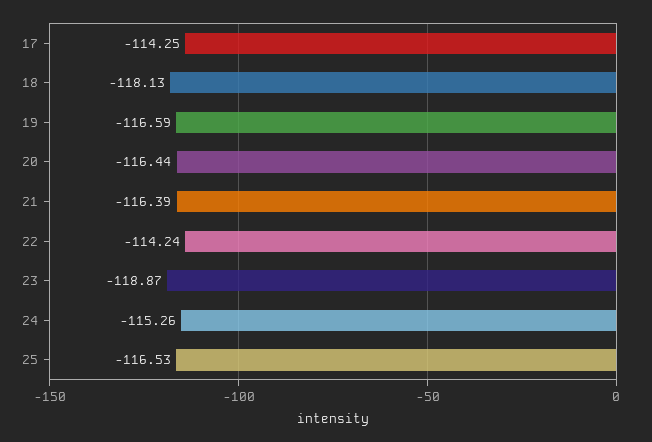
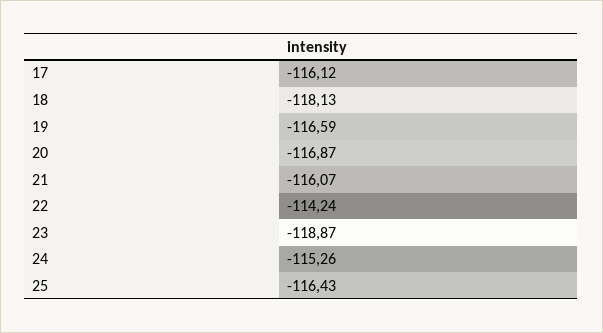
17: -114.25 -> -116.12
20: -116.44 -> -116.87
21: -116.39 -> -116.07
25: -116.53 -> -116.43

